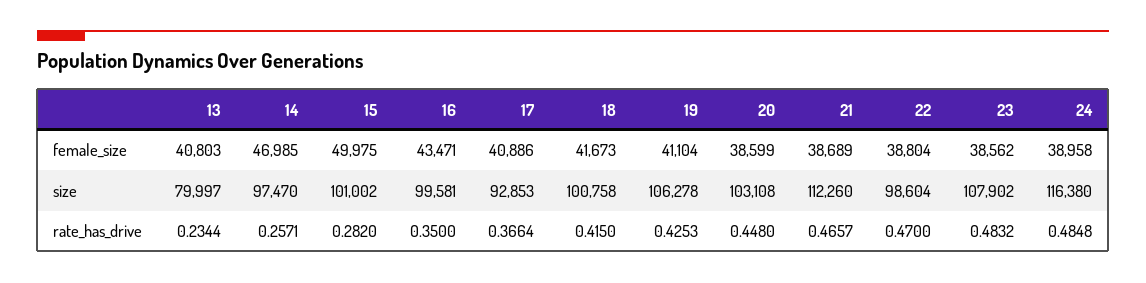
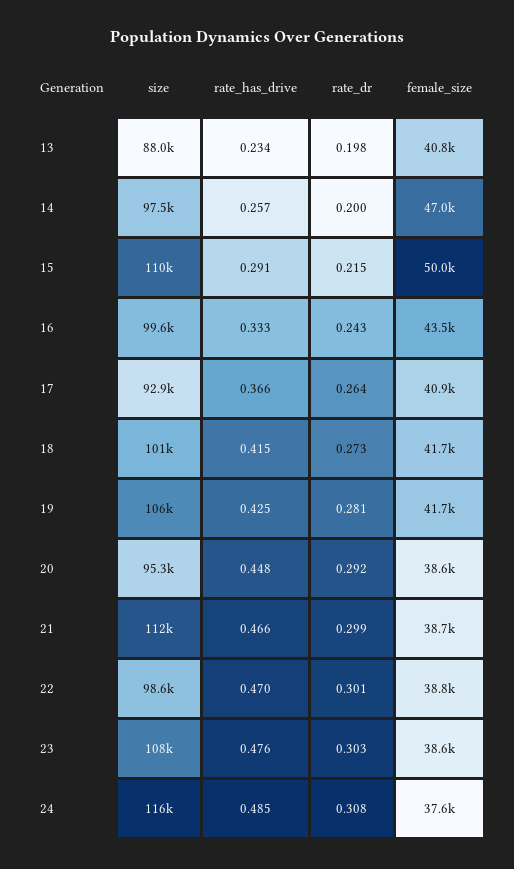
19, female_size: 41104 -> 41700
24, female_size: 38958 -> 37600
13, size: 79997 -> 88000
15, size: 101002 -> 110000
20, size: 103108 -> 95300
15, rate_has_drive: 0.282 -> 0.291
16, rate_has_drive: 0.35 -> 0.333
23, rate_has_drive: 0.4832 -> 0.476
13, rate_dr: none -> 0.198
14, rate_dr: none -> 0.2
15, rate_dr: none -> 0.215
16, rate_dr: none -> 0.243
17, rate_dr: none -> 0.264
18, rate_dr: none -> 0.273
19, rate_dr: none -> 0.281
20, rate_dr: none -> 0.292
21, rate_dr: none -> 0.299
22, rate_dr: none -> 0.301
23, rate_dr: none -> 0.303
24, rate_dr: none -> 0.308

